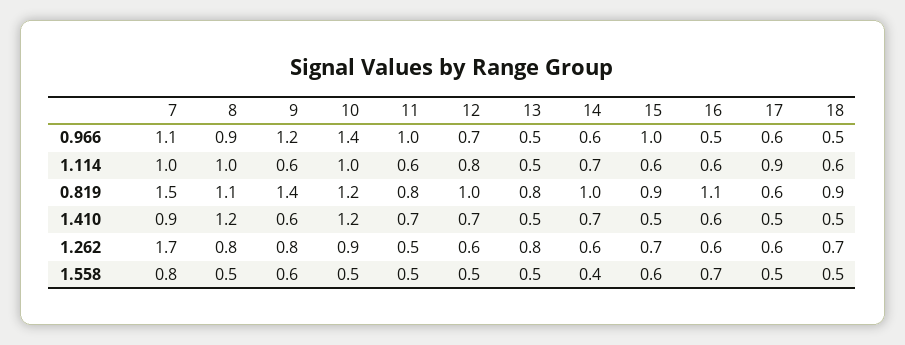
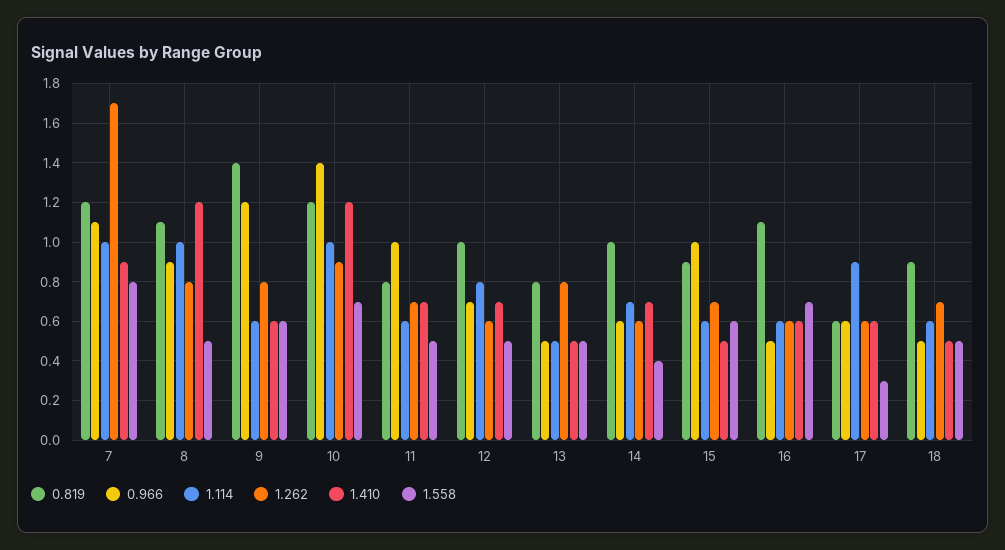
0.819, 7: 1.5 -> 1.2
1.410, 17: 0.5 -> 0.6
1.262, 11: 0.5 -> 0.7
1.558, 10: 0.5 -> 0.7
1.558, 17: 0.5 -> 0.3

